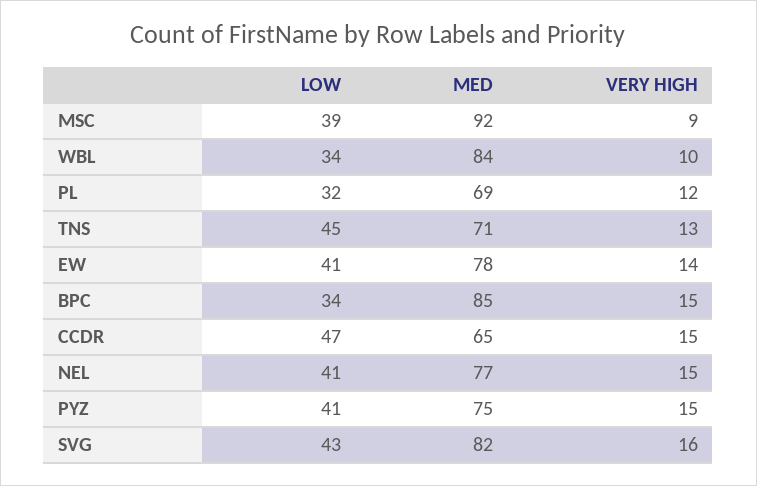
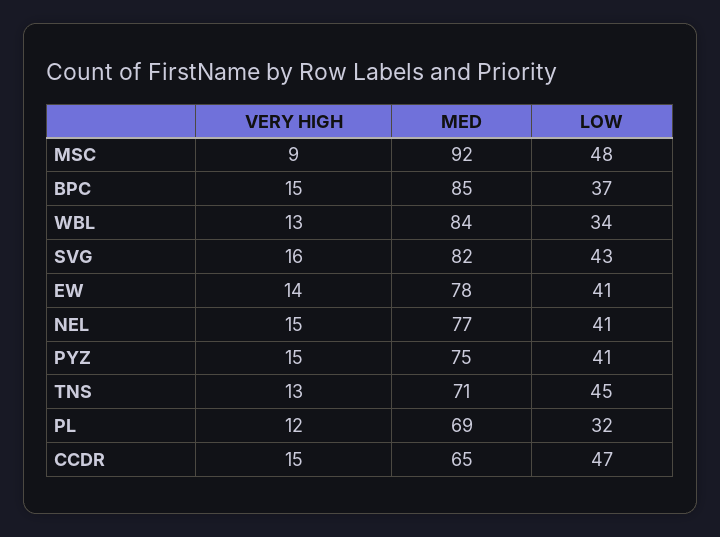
LOW, MSC: 39 -> 48
VERY HIGH, WBL: 10 -> 13
LOW, BPC: 34 -> 37

